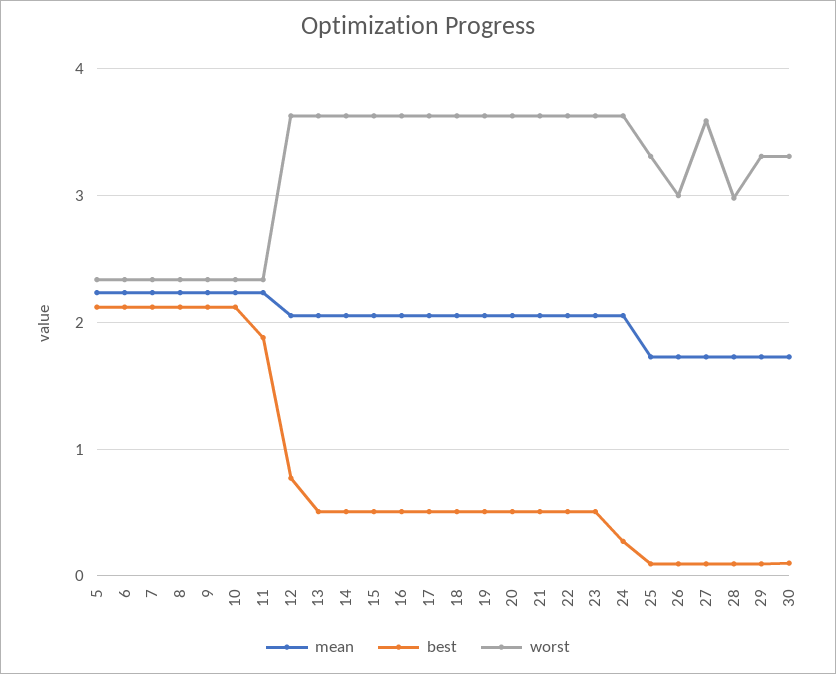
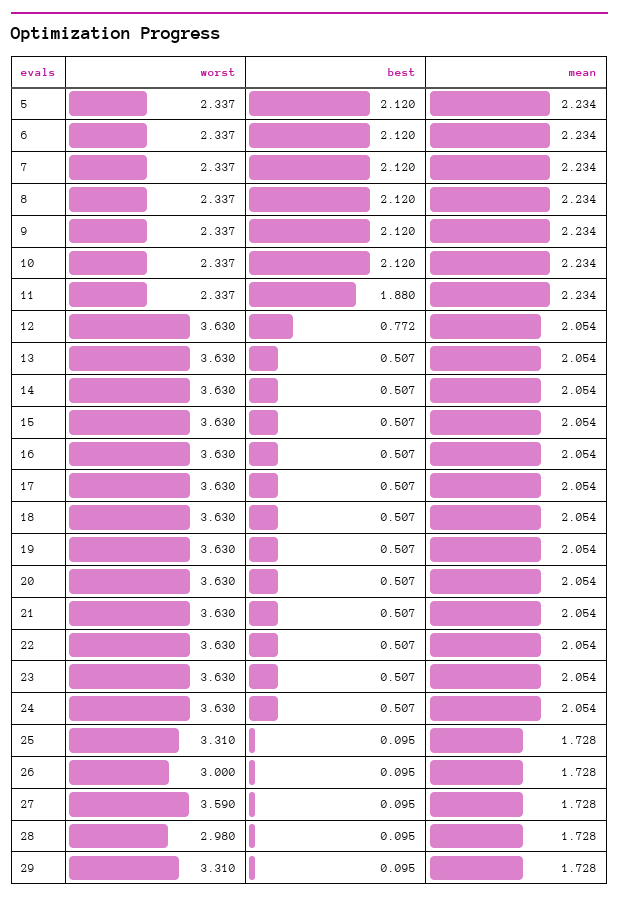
best, 24: 0.3 -> 0.507
mean, 30: 1.7 -> none
best, 30: 0.1 -> none
worst, 30: 3.3 -> none

